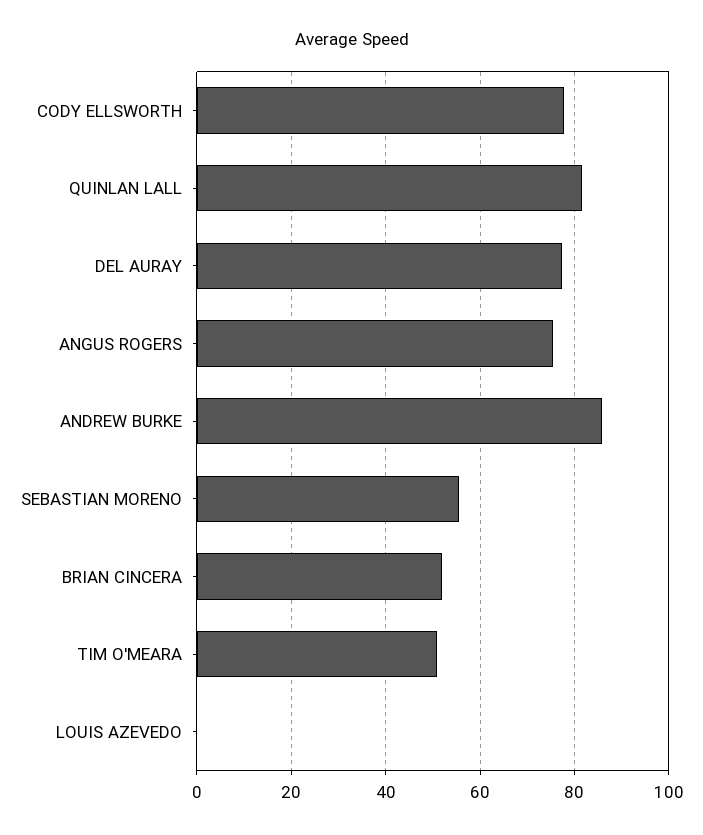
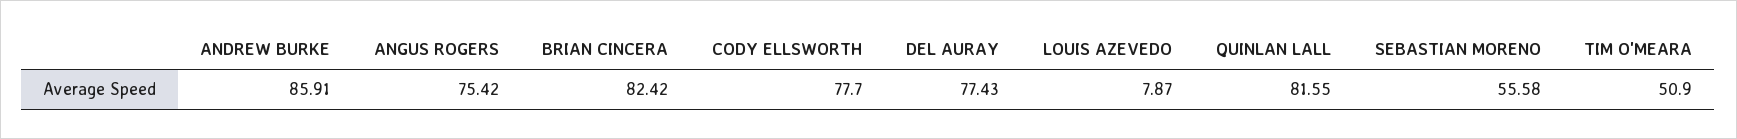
BRIAN CINCERA: 52 -> 82.42
LOUIS AZEVEDO: 0 -> 7.87

